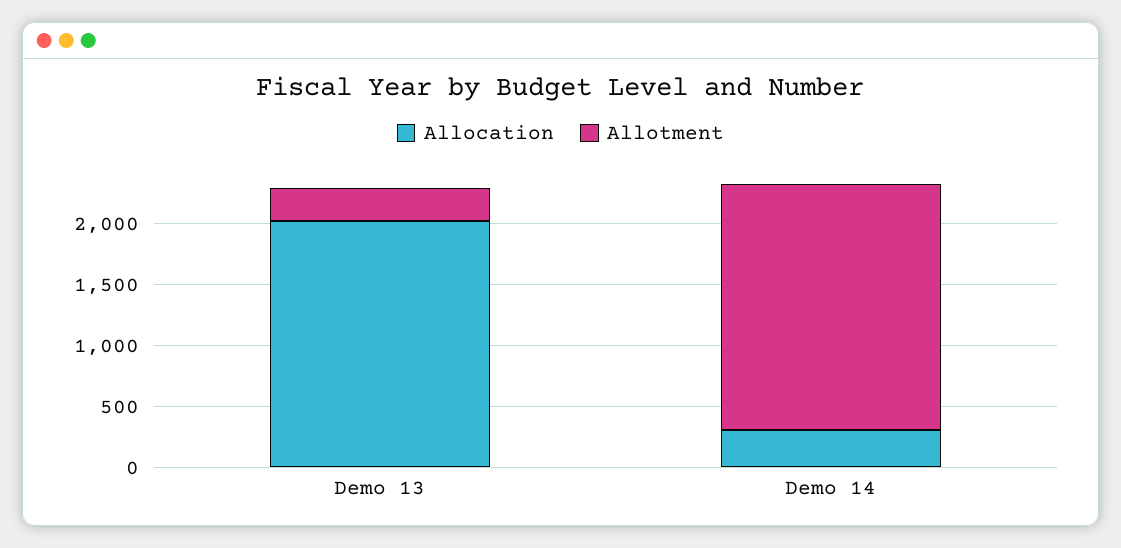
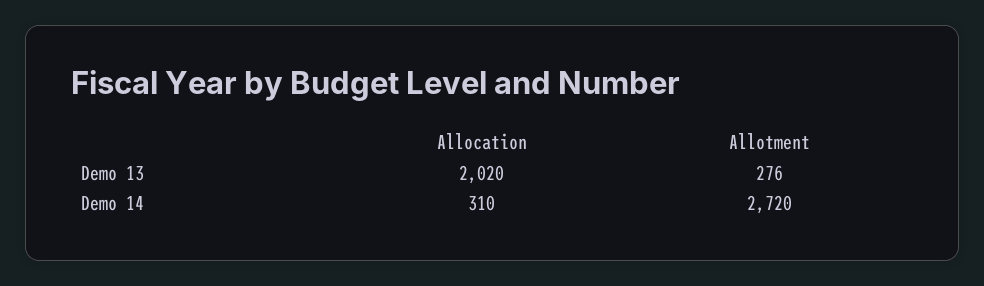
Allotment, Demo 14: 2000 -> 2720

